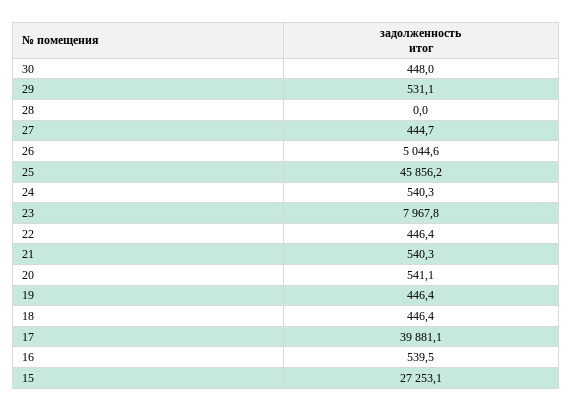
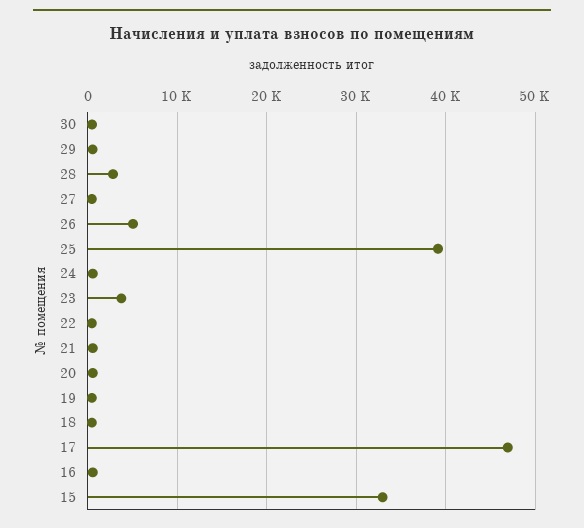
28: 0 -> 3000
25: 45856.2 -> 39000
23: 7967.8 -> 4000
17: 39881.1 -> 47000
15: 27253.1 -> 33000

